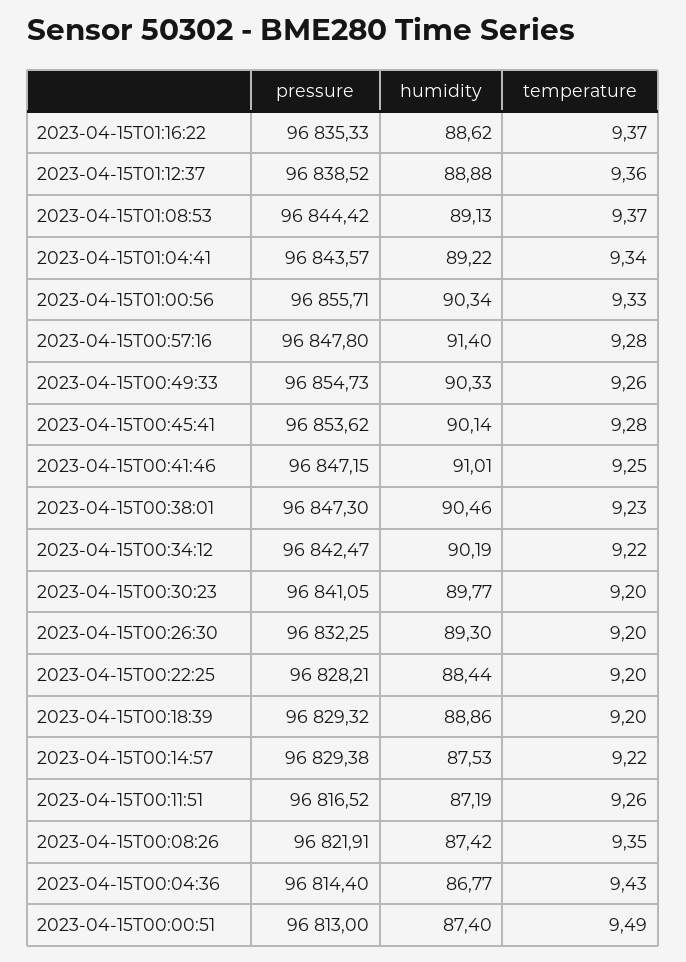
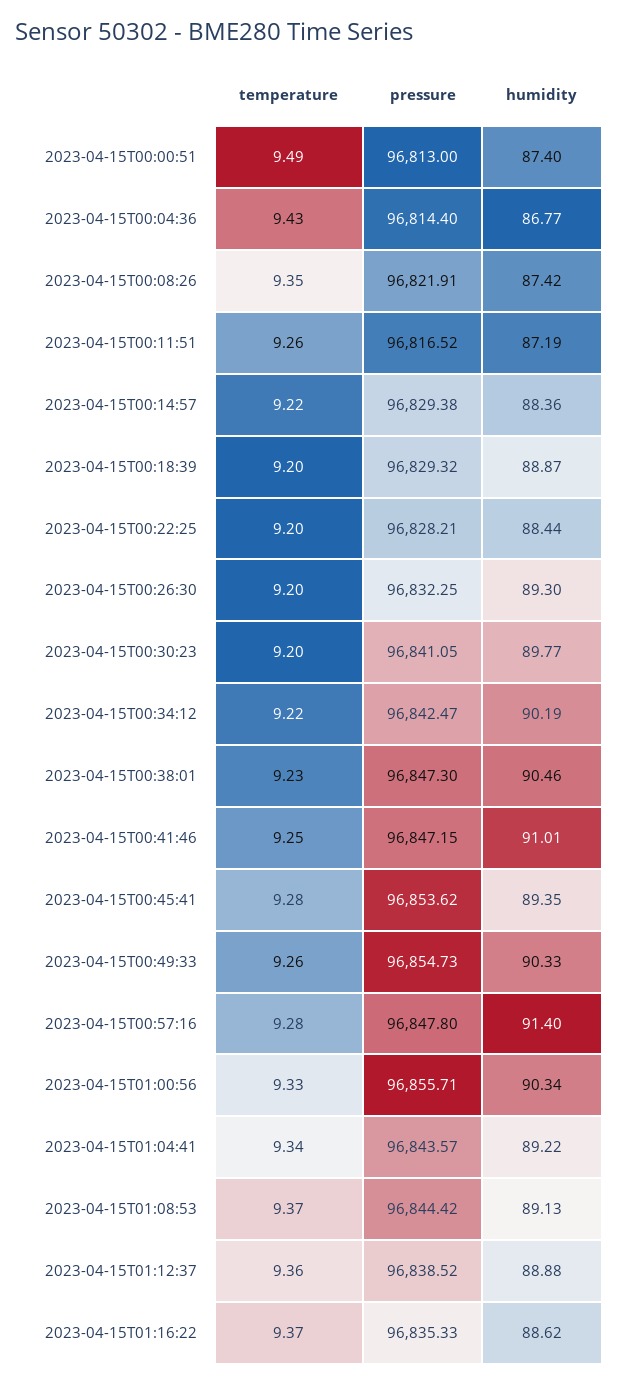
humidity, 2023-04-15T00:45:41: 90.14 -> 89.35
humidity, 2023-04-15T00:18:39: 88.86 -> 88.87
humidity, 2023-04-15T00:14:57: 87.53 -> 88.36

